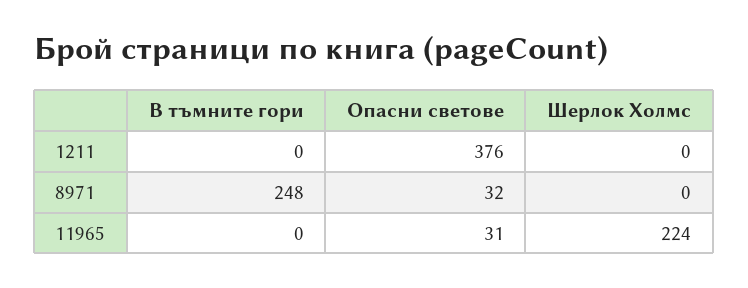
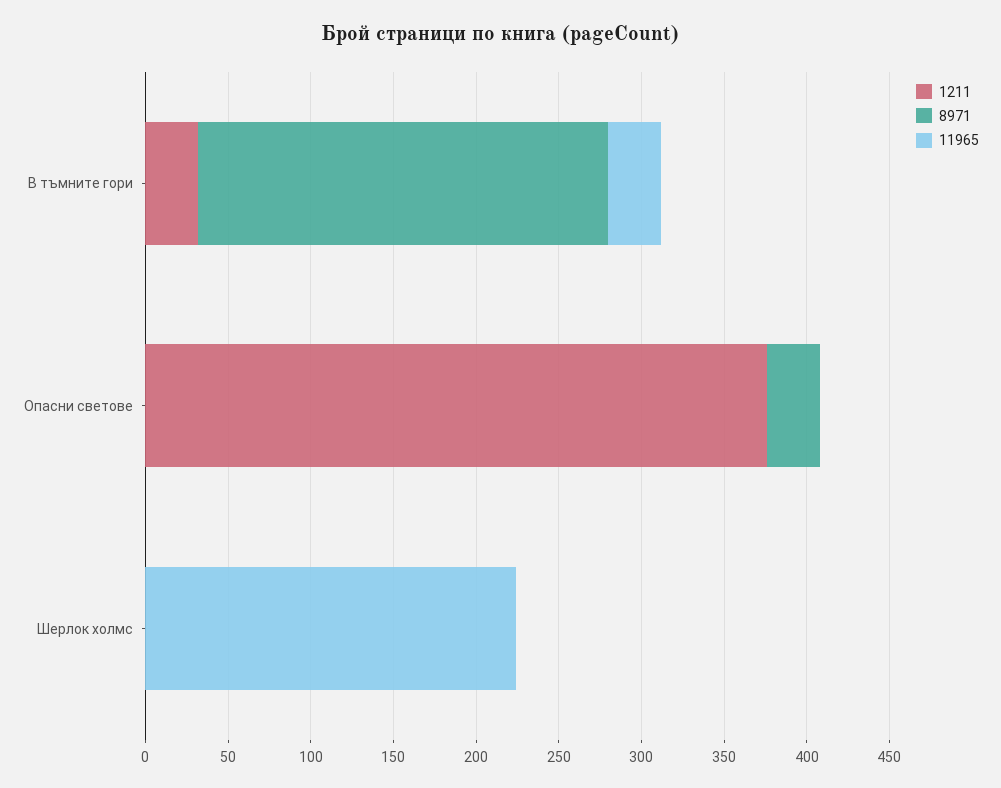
1211, В тъмните гори: 0 -> 30
11965, В тъмните гори: 0 -> 30
11965, Опасни светове: 31 -> 0

